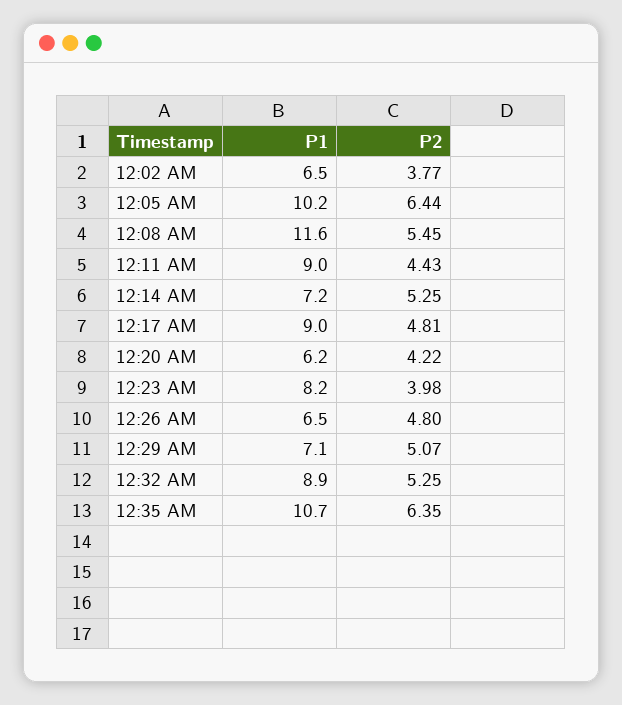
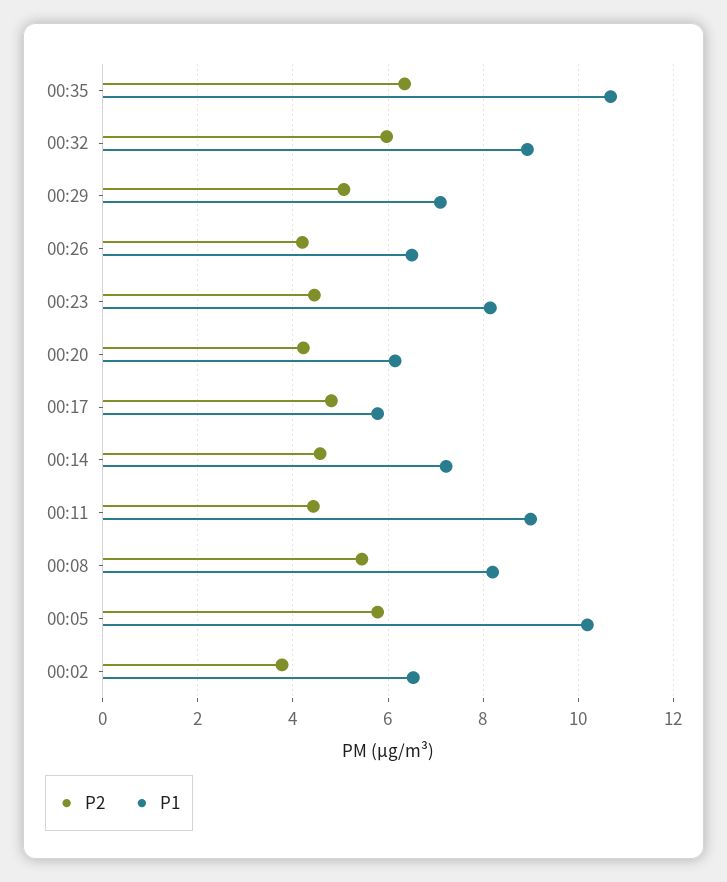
P2, 12:05 AM: 6.44 -> 5.8
P1, 12:08 AM: 11.6 -> 8.2
P2, 12:14 AM: 5.25 -> 4.6
P1, 12:17 AM: 9 -> 5.8
P2, 12:23 AM: 3.98 -> 4.4
P2, 12:26 AM: 4.8 -> 4.2
P2, 12:32 AM: 5.25 -> 6

